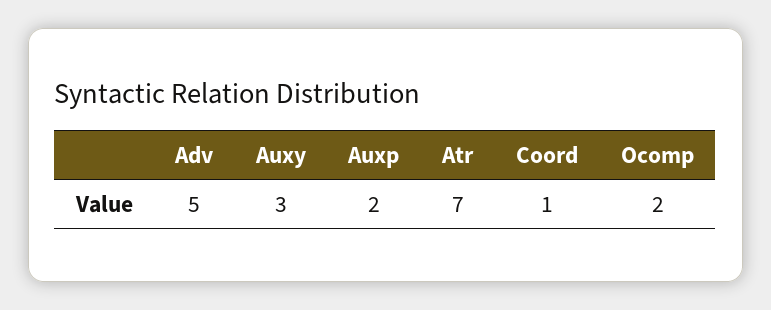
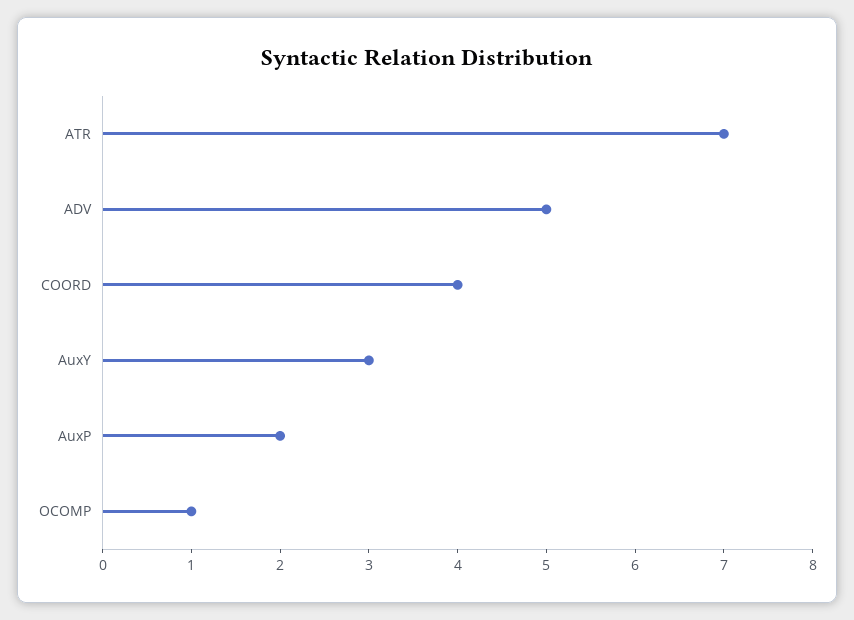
Coord: 1 -> 4
Ocomp: 2 -> 1

